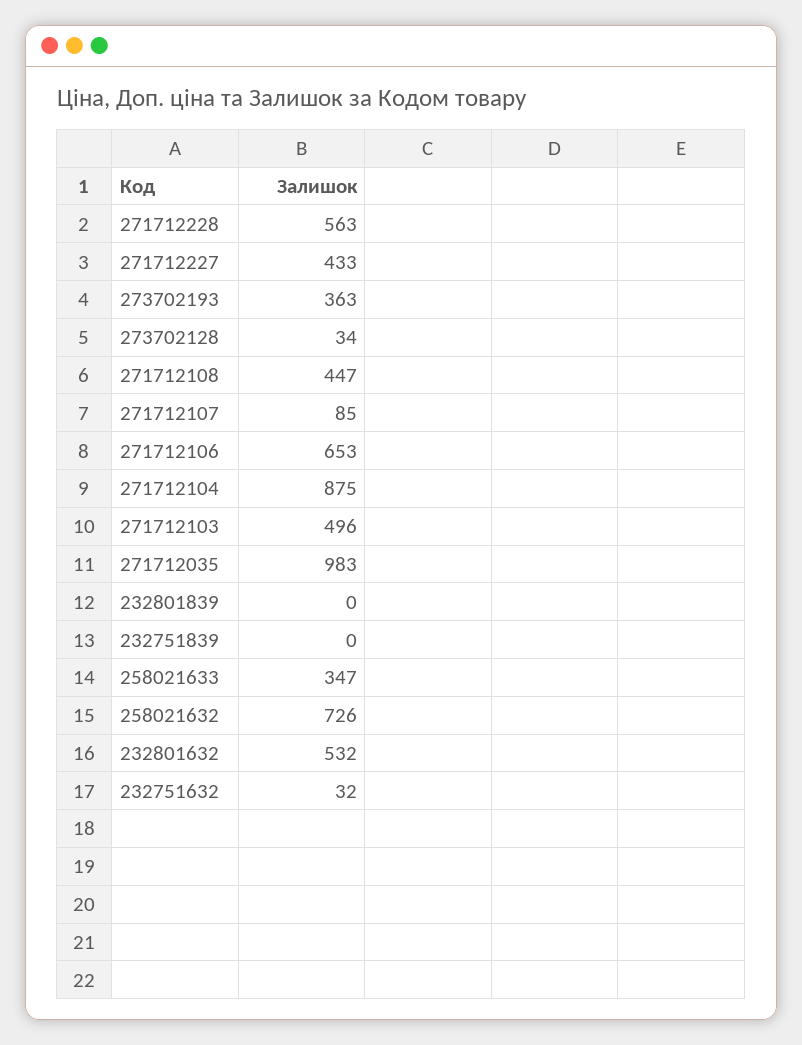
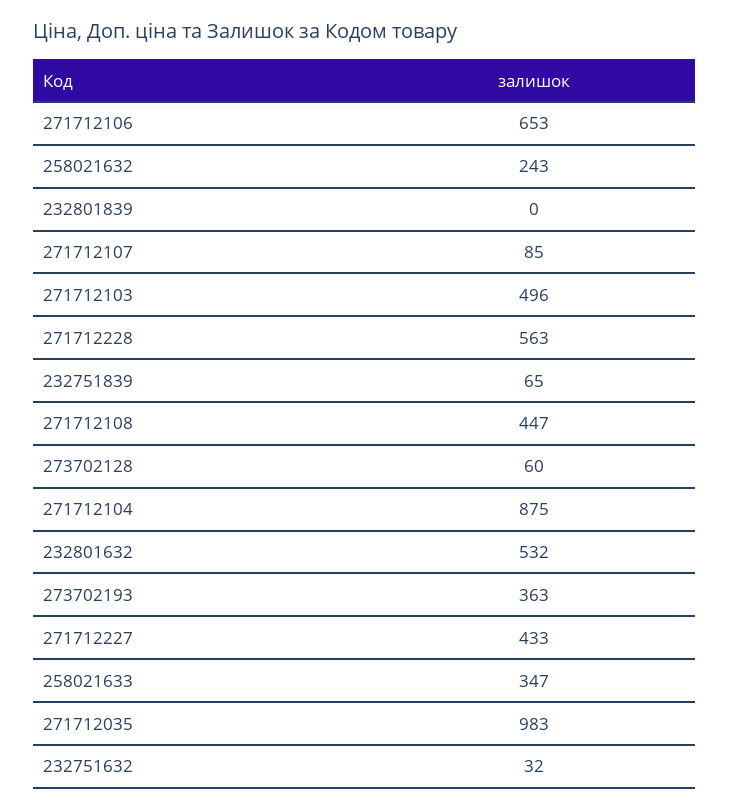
273702128: 34 -> 60
232751839: 0 -> 65
258021632: 726 -> 243

